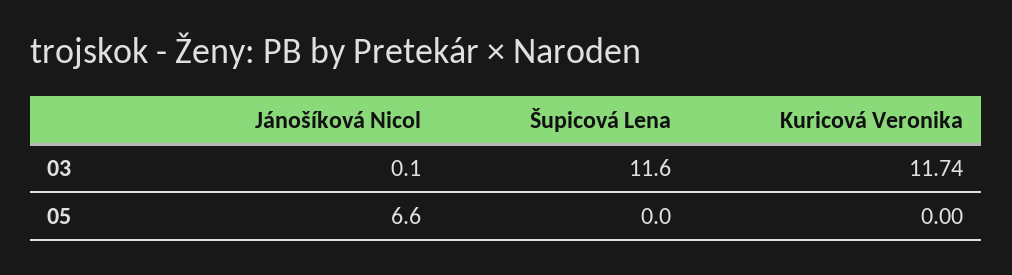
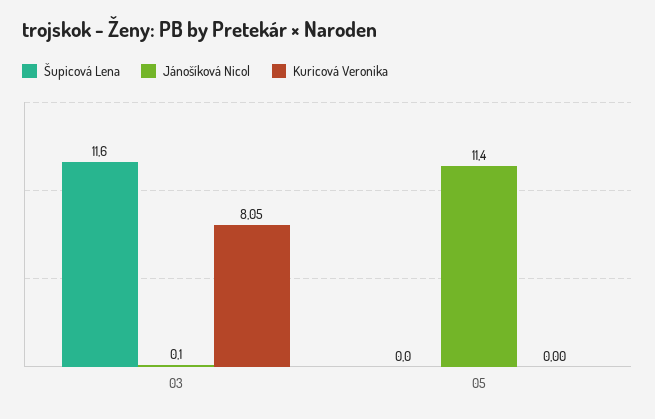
Kuricová Veronika, 03: 11.74 -> 8.05
Jánošíková Nicol, 05: 6.6 -> 11.4

